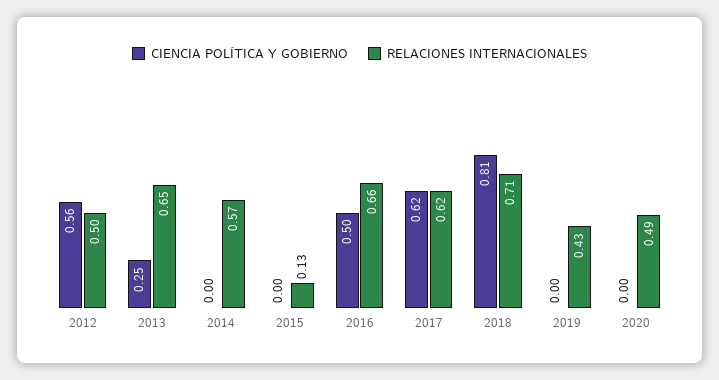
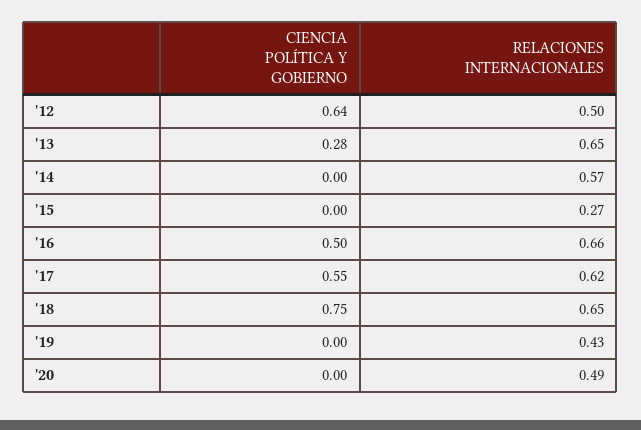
CIENCIA POLÍTICA Y GOBIERNO, 2012: 0.56 -> 0.64
CIENCIA POLÍTICA Y GOBIERNO, 2013: 0.25 -> 0.28
RELACIONES INTERNACIONALES, 2015: 0.13 -> 0.27
CIENCIA POLÍTICA Y GOBIERNO, 2017: 0.62 -> 0.55
CIENCIA POLÍTICA Y GOBIERNO, 2018: 0.81 -> 0.75
RELACIONES INTERNACIONALES, 2018: 0.71 -> 0.65

